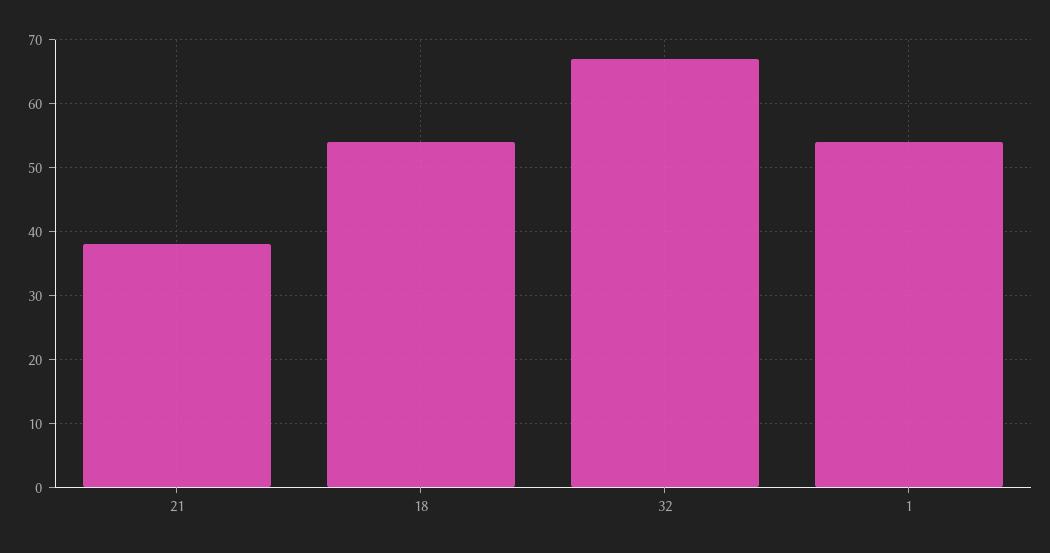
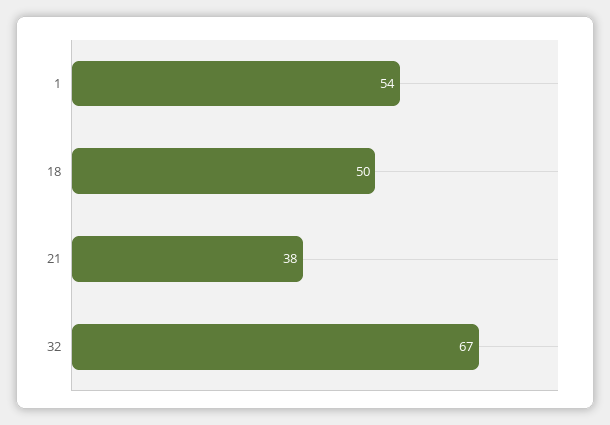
18: 54 -> 50

